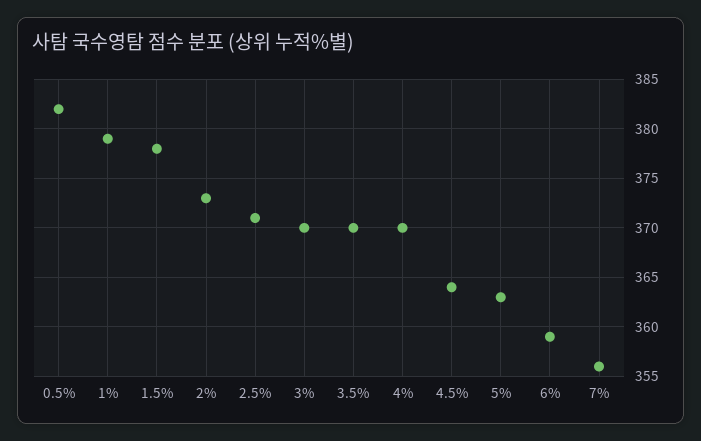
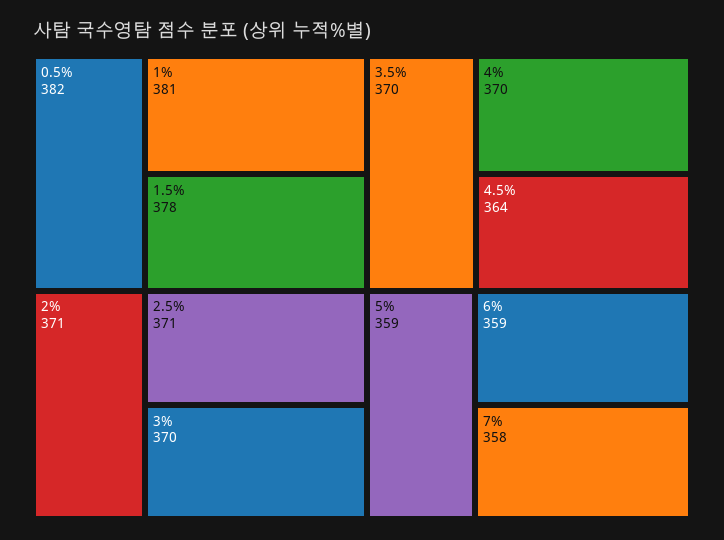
1%: 379 -> 381
2%: 373 -> 371
5%: 363 -> 359
7%: 356 -> 358

